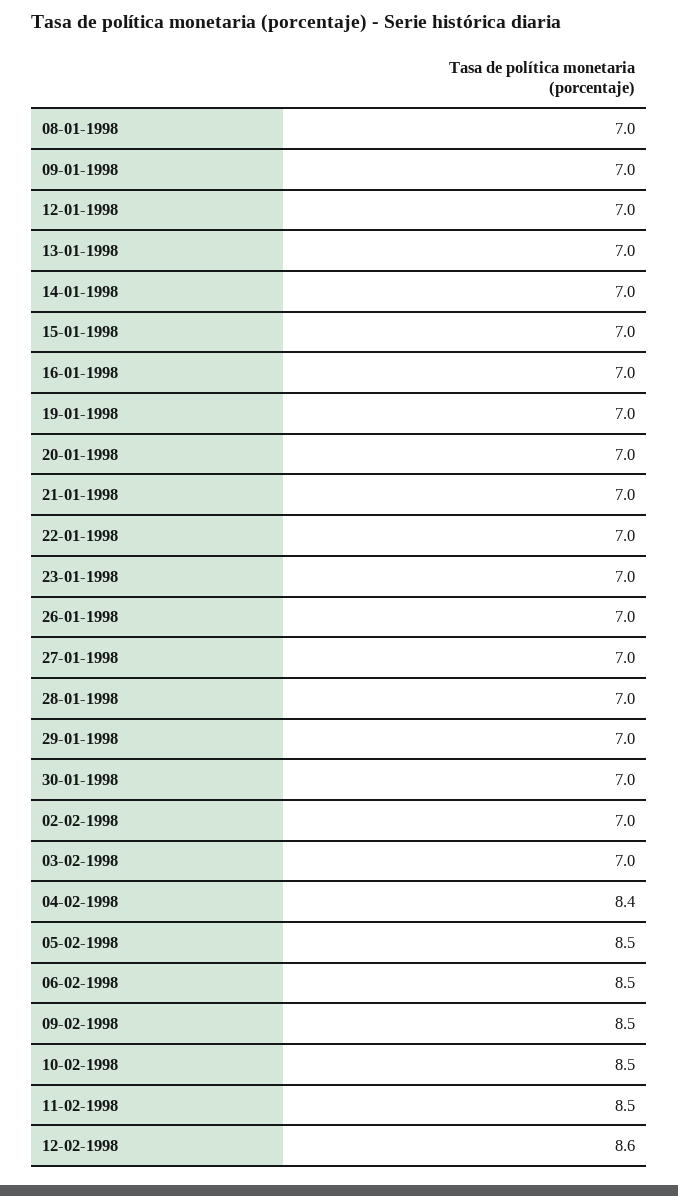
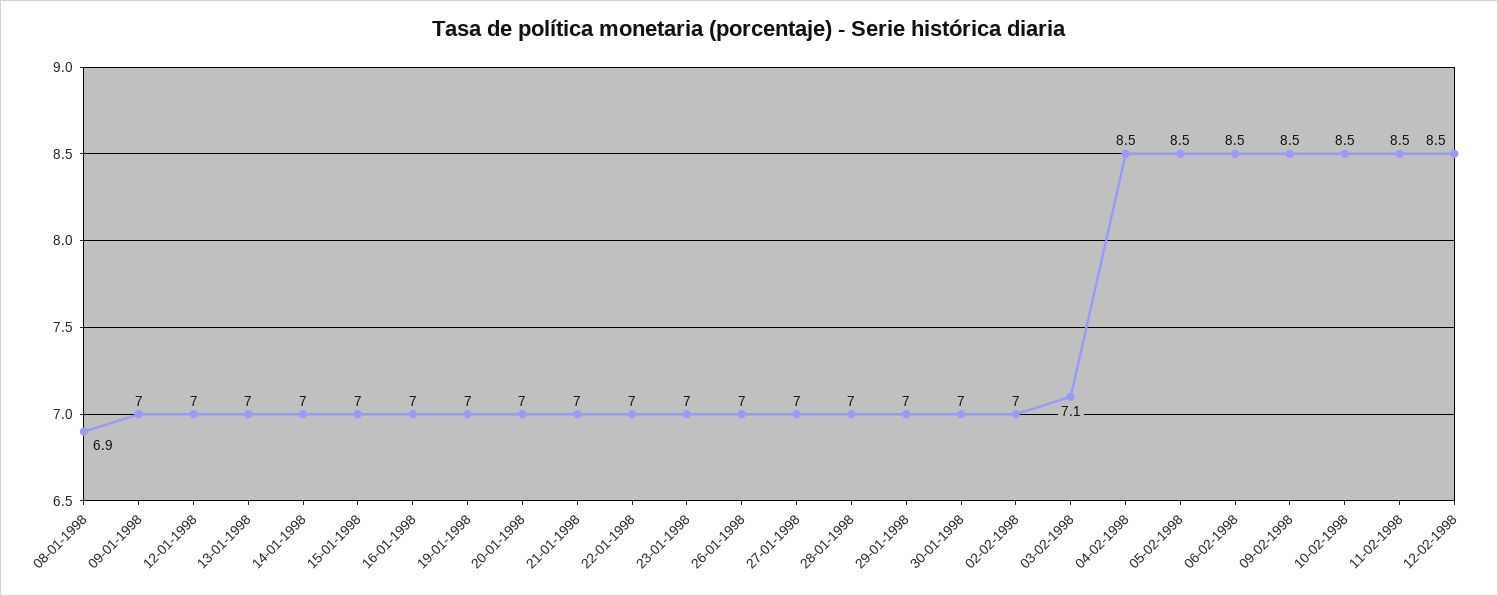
08-01-1998: 7 -> 6.9
03-02-1998: 7 -> 7.1
04-02-1998: 8.4 -> 8.5
12-02-1998: 8.6 -> 8.5

